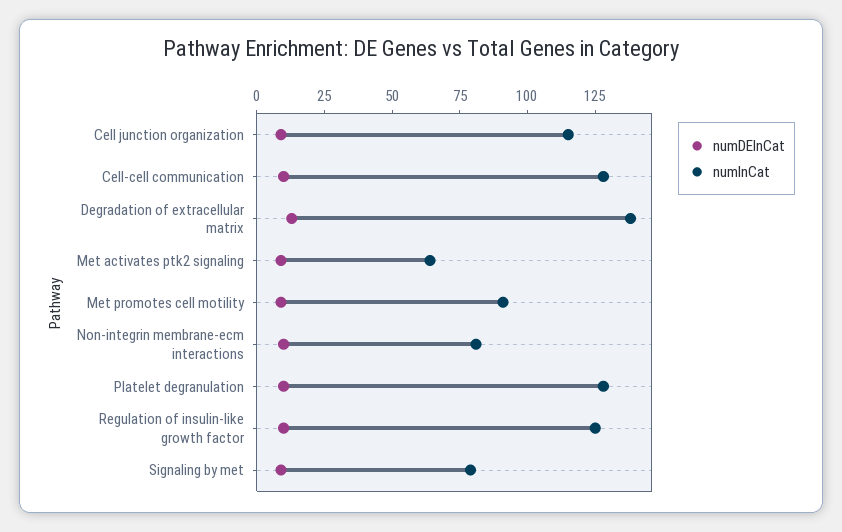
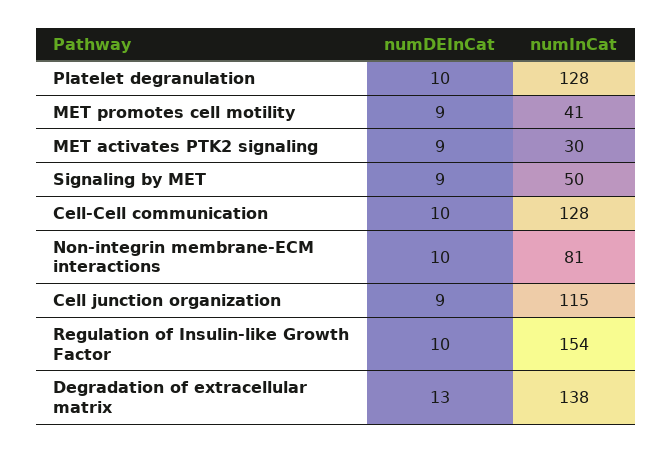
numInCat, Met activates ptk2 signaling: 65 -> 30
numInCat, Met promotes cell motility: 90 -> 41
numInCat, Regulation of insulin-like growth factor: 125 -> 154
numInCat, Signaling by met: 80 -> 50

